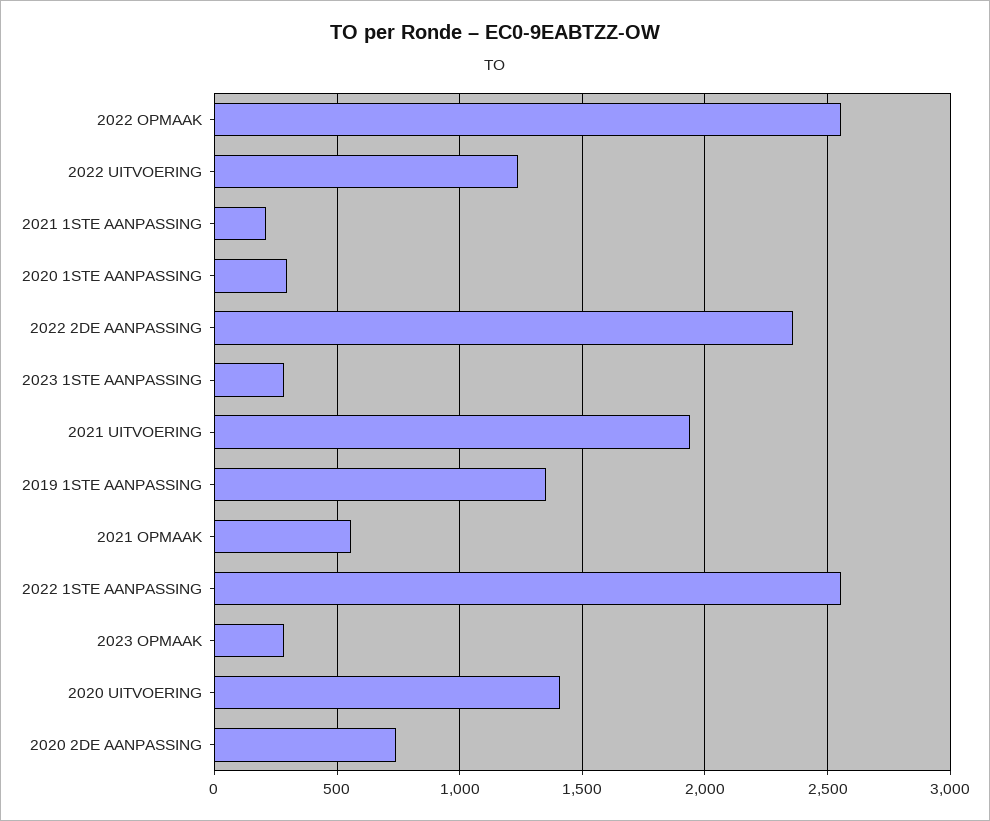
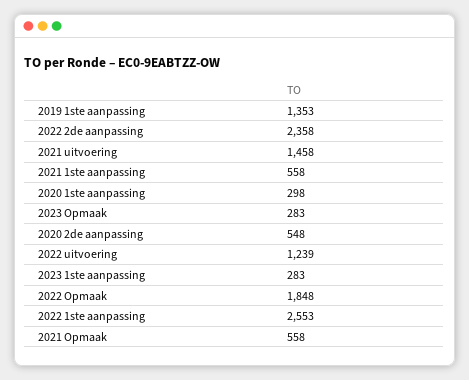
2022 OPMAAK: 2550 -> 1848
2021 1STE AANPASSING: 200 -> 558
2021 UITVOERING: 1950 -> 1458
2020 UITVOERING: 1400 -> none
2020 2DE AANPASSING: 750 -> 548

